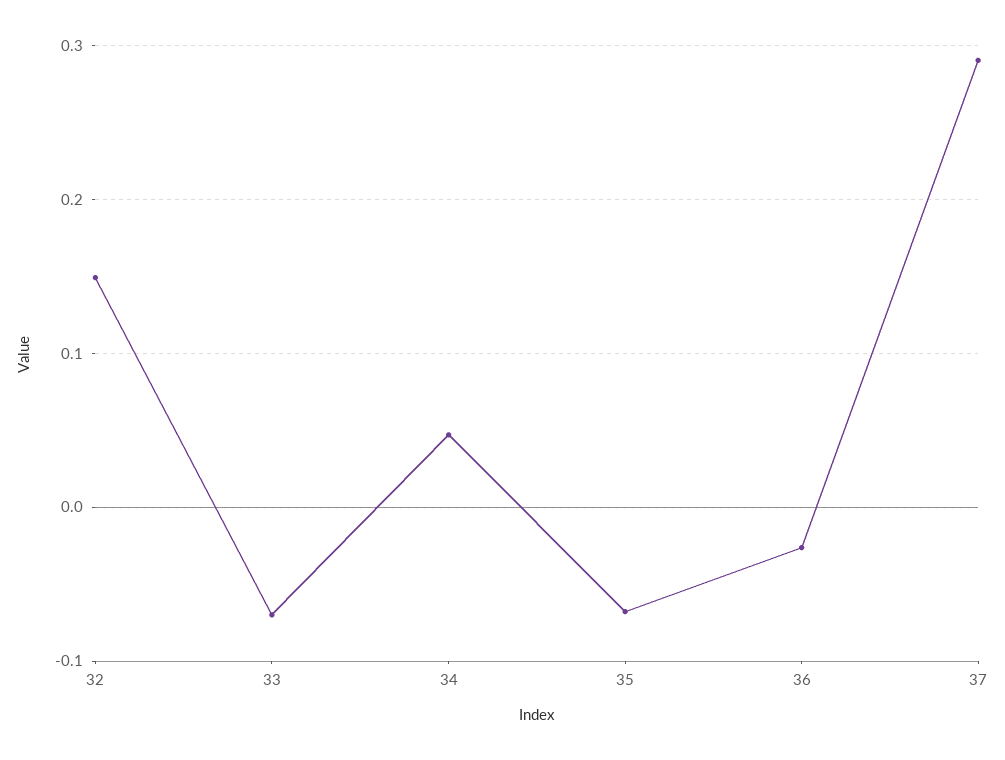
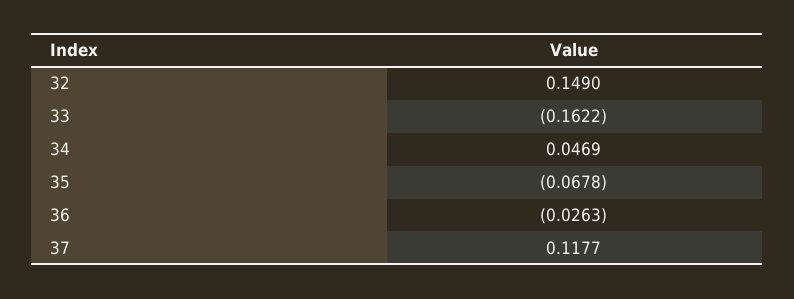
33: -0.07 -> -0.1622
37: 0.29 -> 0.1177

